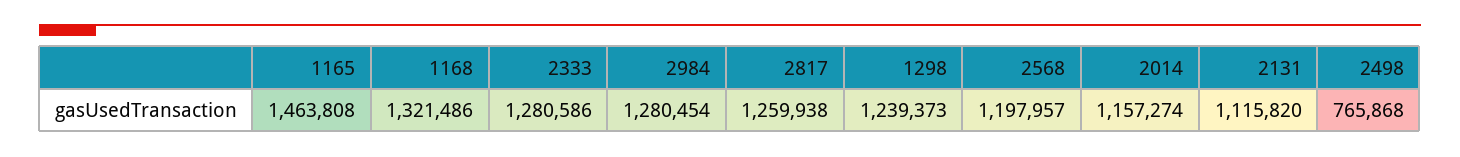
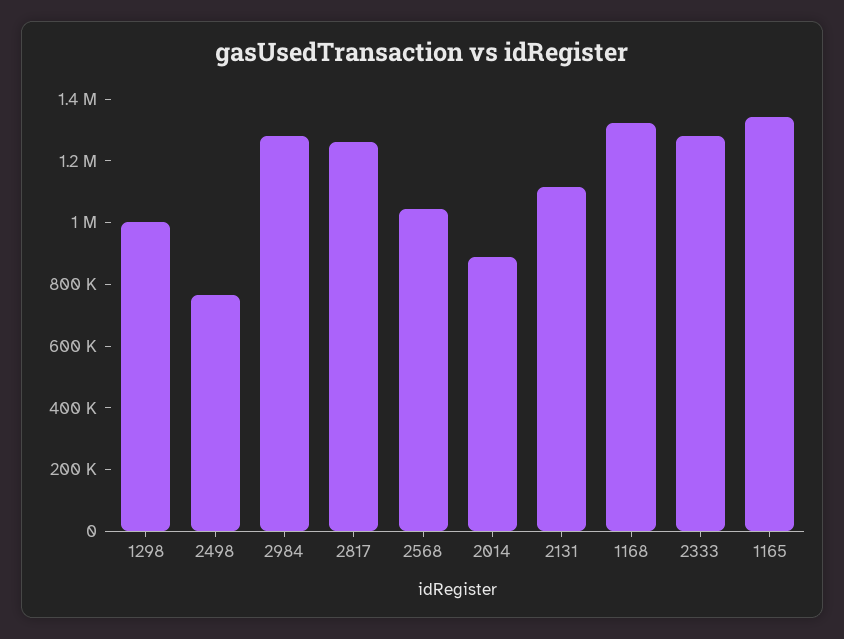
1165: 1463808 -> 1350000
1298: 1239373 -> 1000000
2568: 1197957 -> 1050000
2014: 1157274 -> 900000

